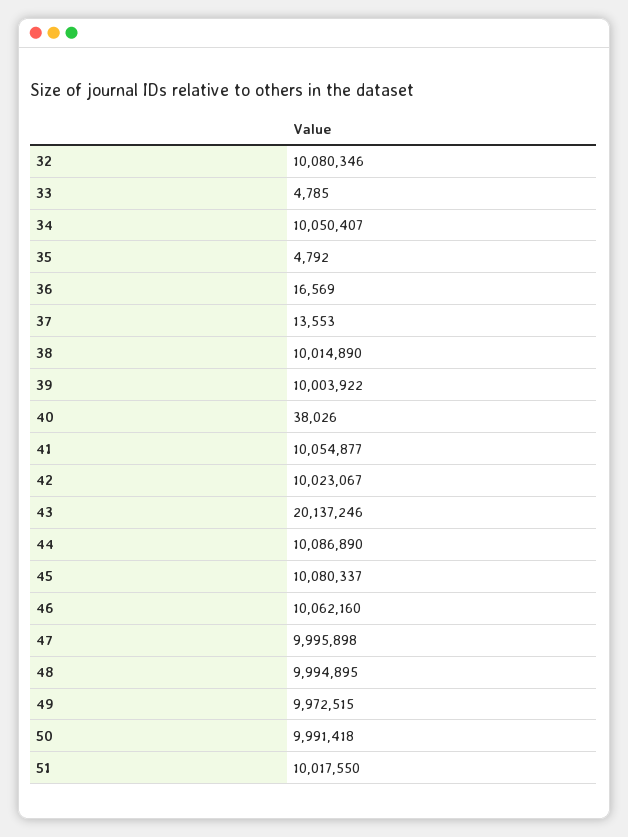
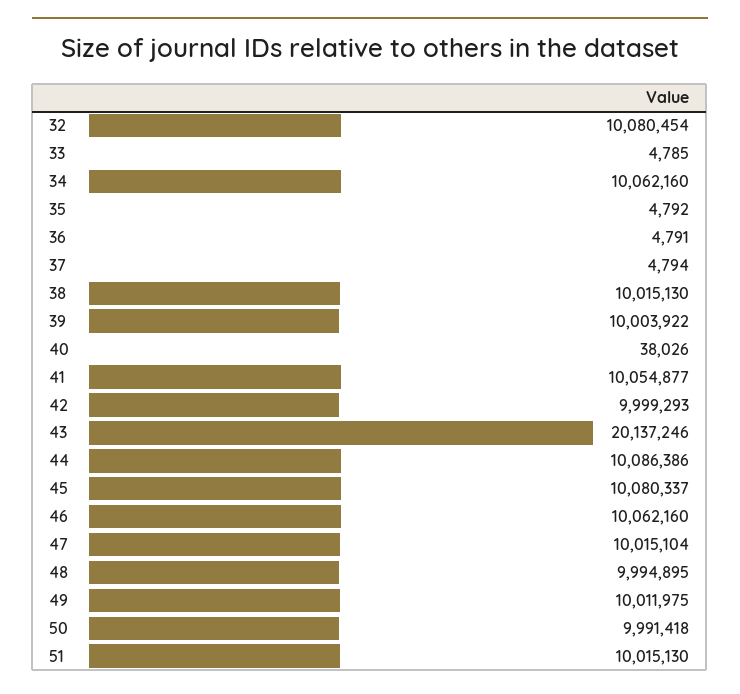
32: 10080346 -> 10080454
34: 10050407 -> 10062160
36: 16569 -> 4791
37: 13553 -> 4794
38: 10014890 -> 10015130
42: 10023067 -> 9999293
44: 10086890 -> 10086386
47: 9995898 -> 10015104
49: 9972515 -> 10011975
51: 10017550 -> 10015130

